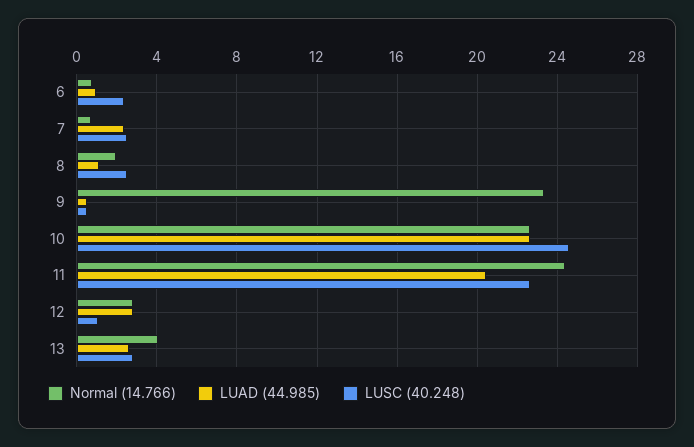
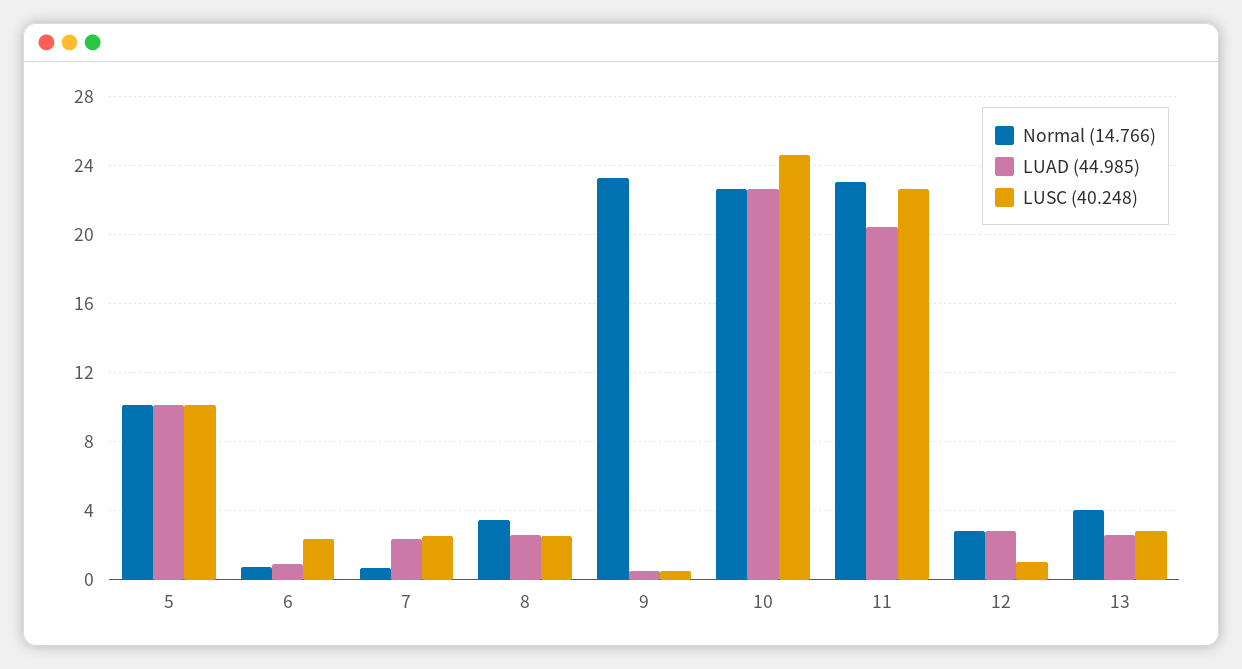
Normal (14.766), 8: 2 -> 3.5
LUAD (44.985), 8: 1 -> 2.5
Normal (14.766), 11: 24.5 -> 23
Normal (14.766), 5: none -> 10
LUAD (44.985), 5: none -> 10
LUSC (40.248), 5: none -> 10

